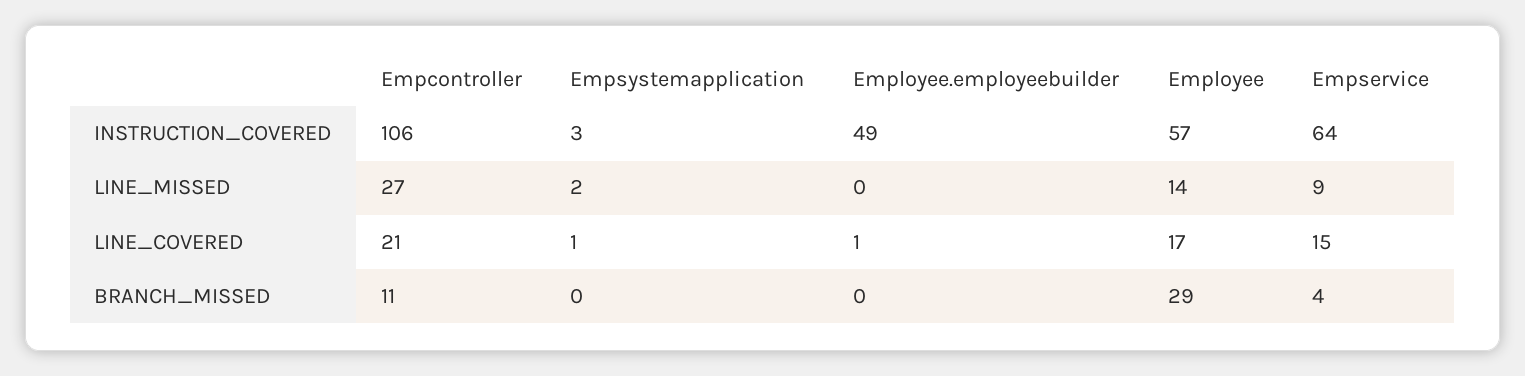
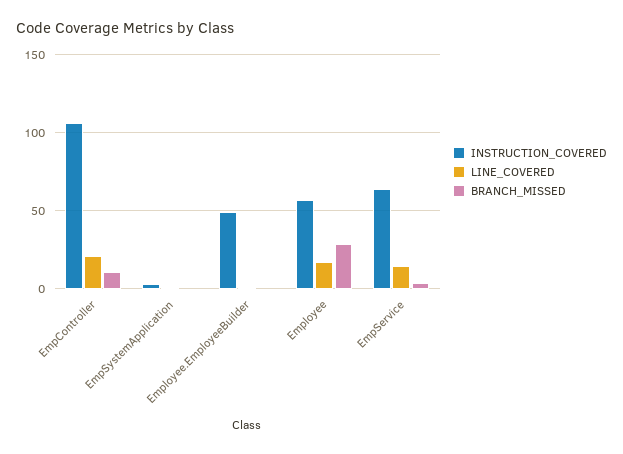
LINE_MISSED, Empcontroller: 27 -> none
LINE_MISSED, Empsystemapplication: 2 -> none
LINE_MISSED, Employee.employeebuilder: 0 -> none
LINE_MISSED, Employee: 14 -> none
LINE_MISSED, Empservice: 9 -> none

